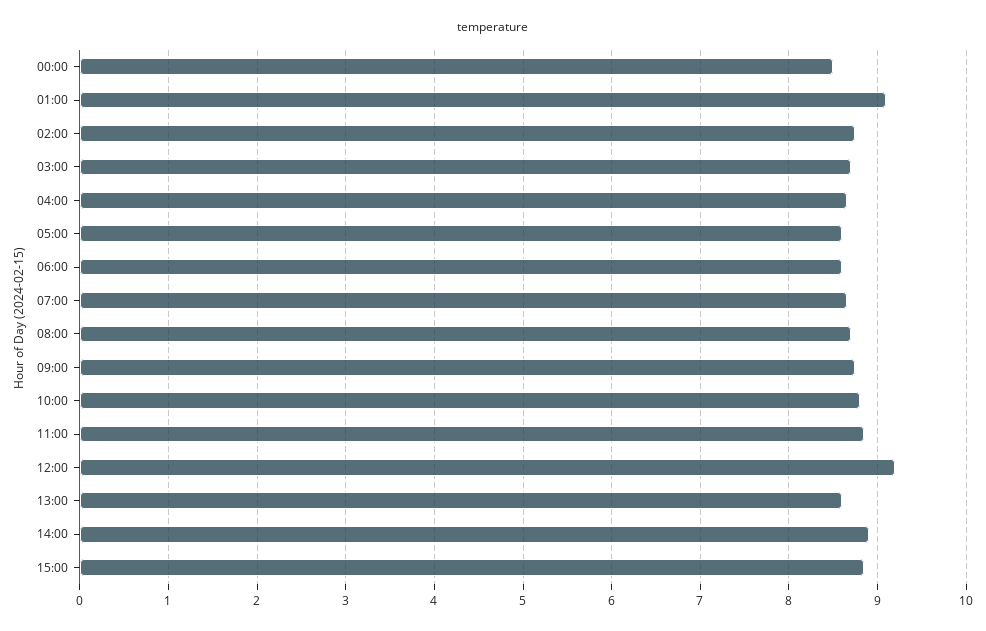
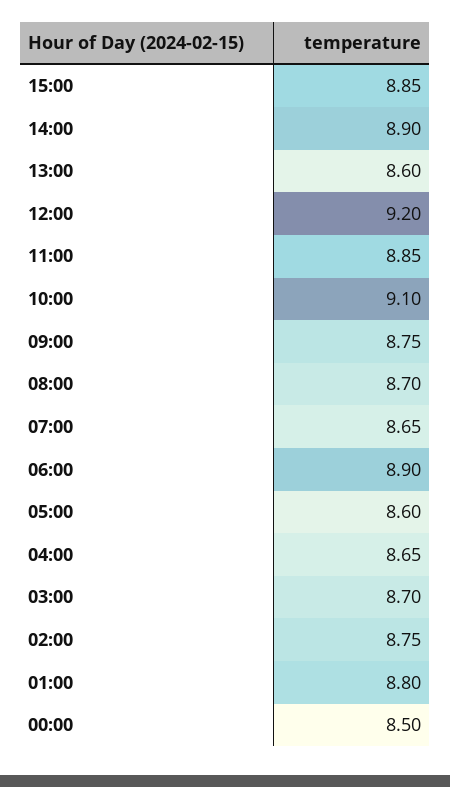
01:00: 9.1 -> 8.8
06:00: 8.6 -> 8.9
10:00: 8.8 -> 9.1

